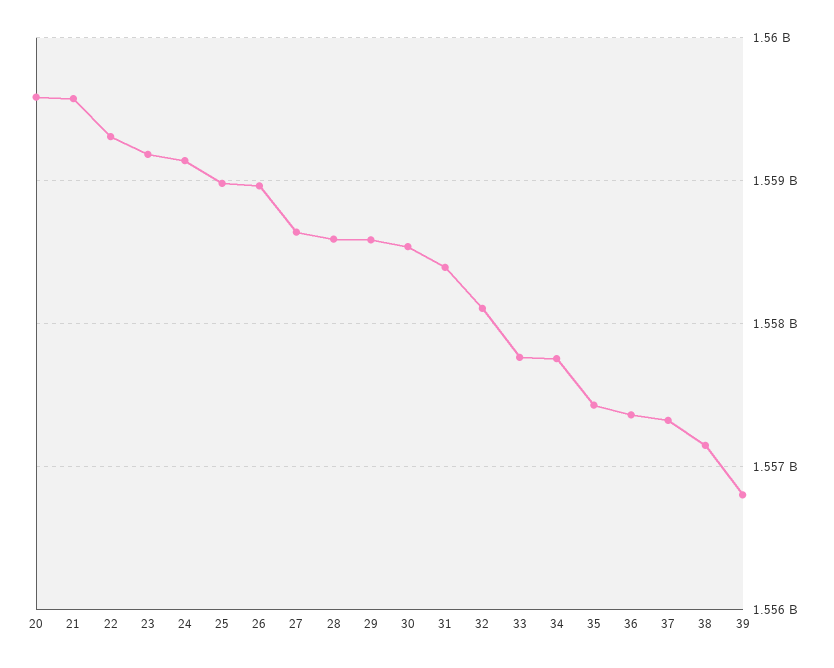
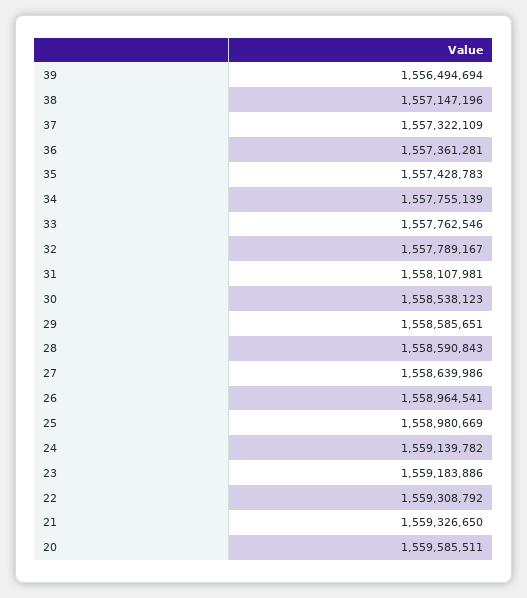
21: 1559600000 -> 1559326650
31: 1558400000 -> 1558107981
32: 1558100000 -> 1557789167
39: 1556800000 -> 1556494694

